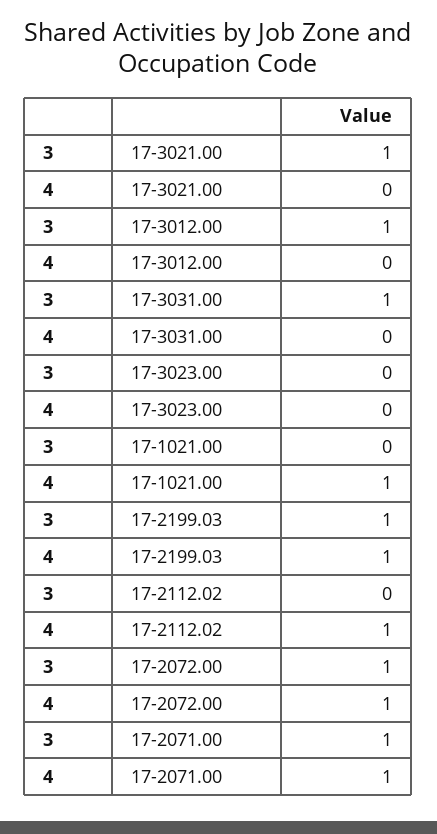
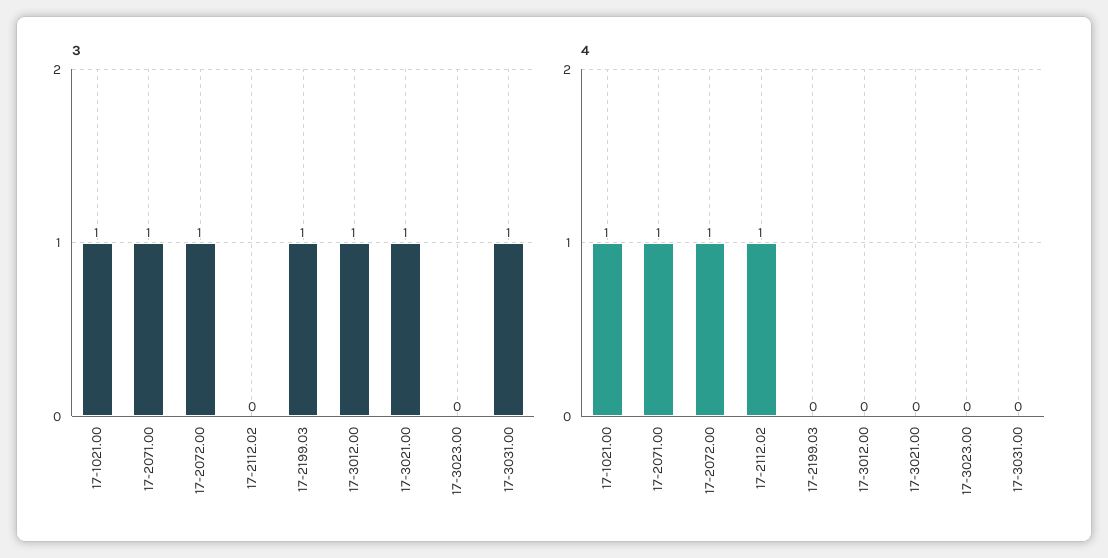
3, 17-1021.00: 0 -> 1
4, 17-2199.03: 1 -> 0

